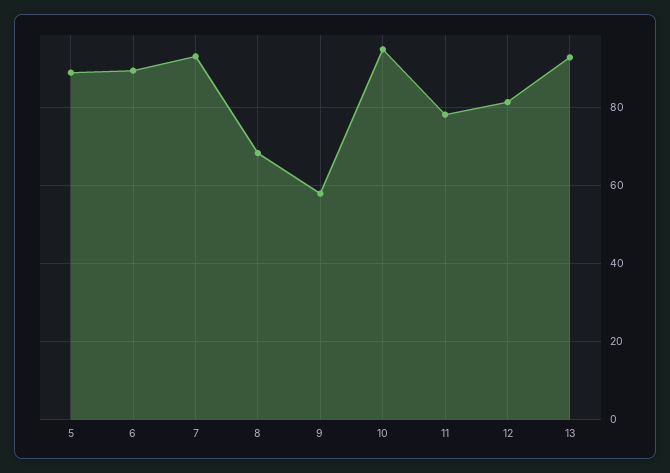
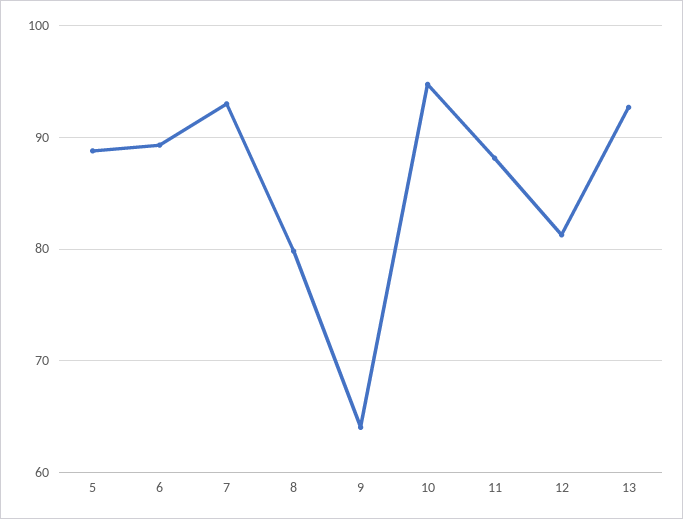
8: 68 -> 80
9: 58 -> 64
11: 78 -> 88

